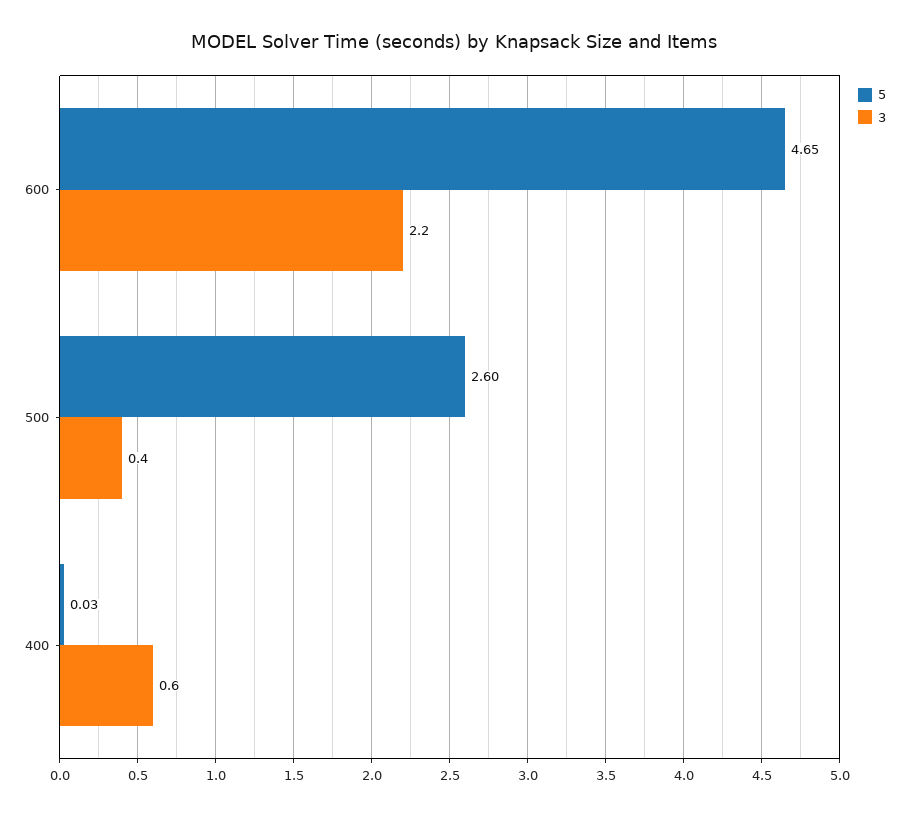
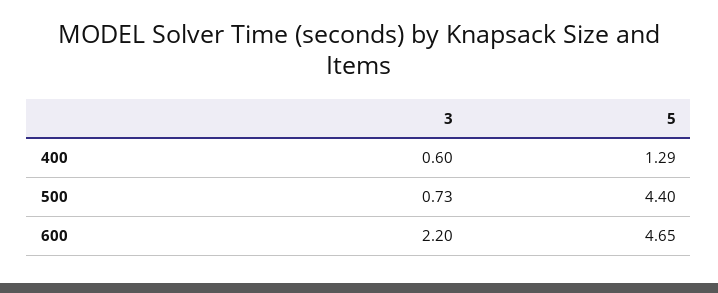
5, 500: 2.6 -> 4.4
3, 500: 0.4 -> 0.73
5, 400: 0.03 -> 1.29

